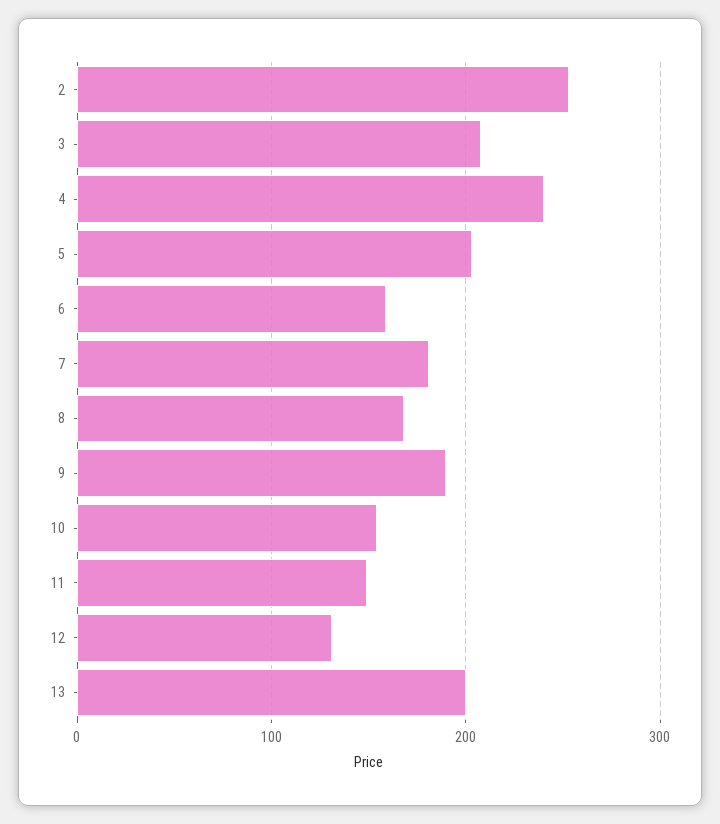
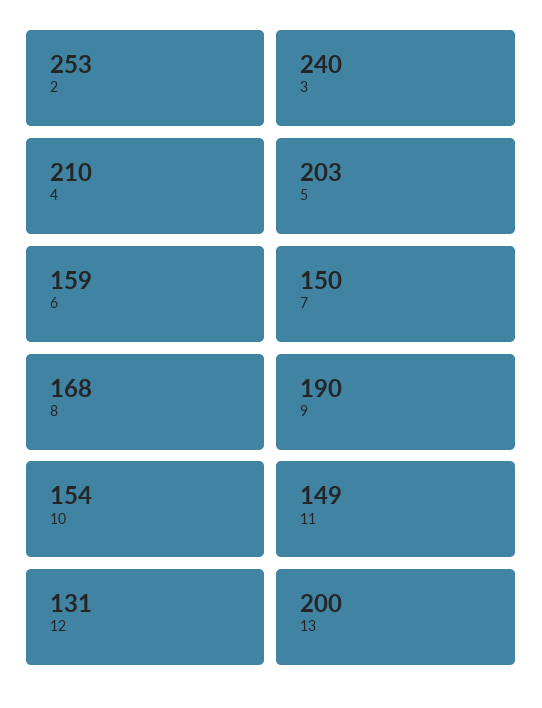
3: 210 -> 240
4: 240 -> 210
7: 180 -> 150

